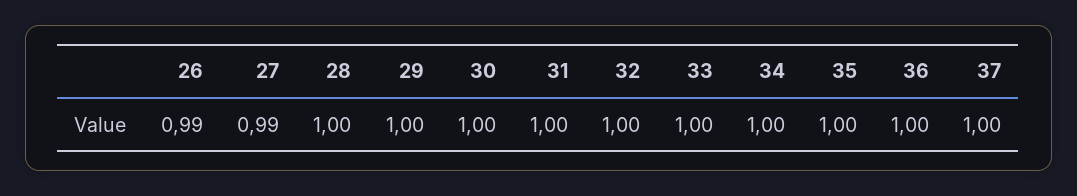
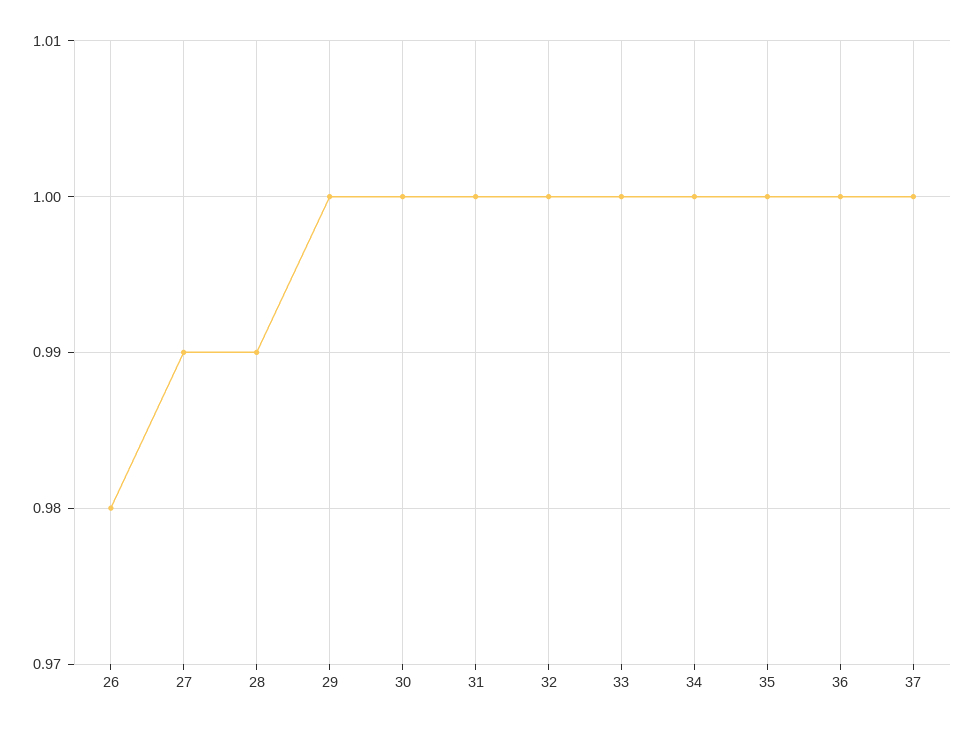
26: 0.99 -> 0.98
28: 1 -> 0.99

